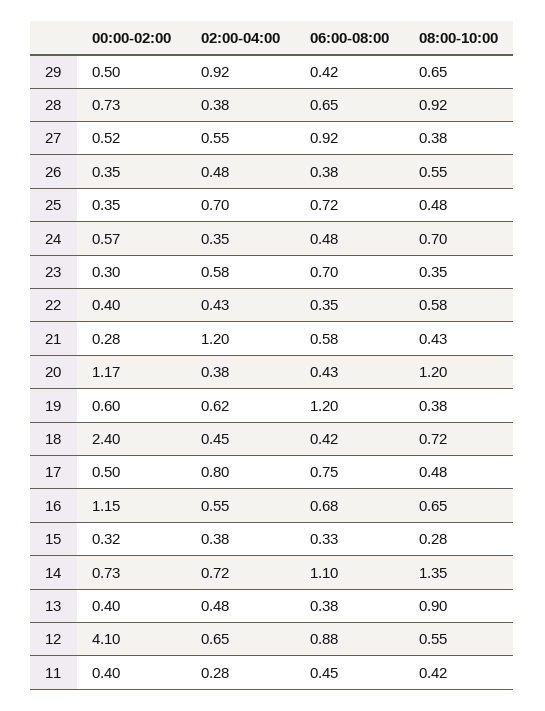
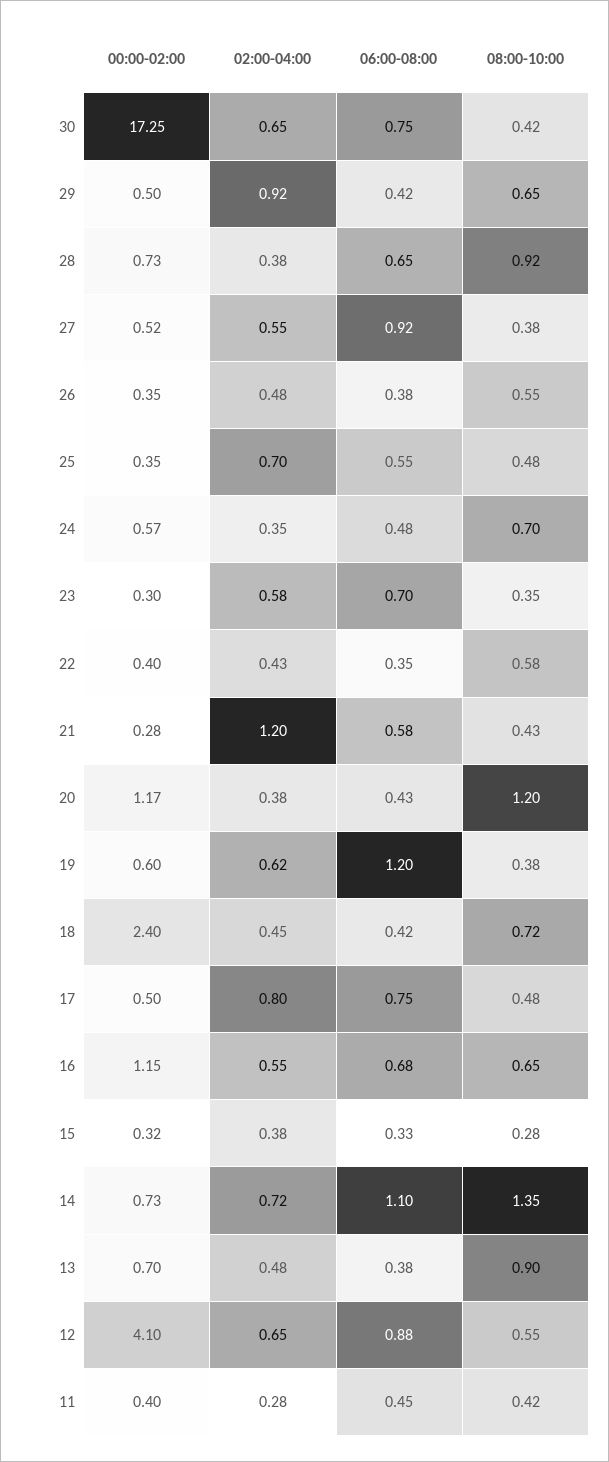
06:00-08:00, 25: 0.72 -> 0.55
00:00-02:00, 13: 0.4 -> 0.7
00:00-02:00, 30: none -> 17.25
02:00-04:00, 30: none -> 0.65
06:00-08:00, 30: none -> 0.75
08:00-10:00, 30: none -> 0.42

